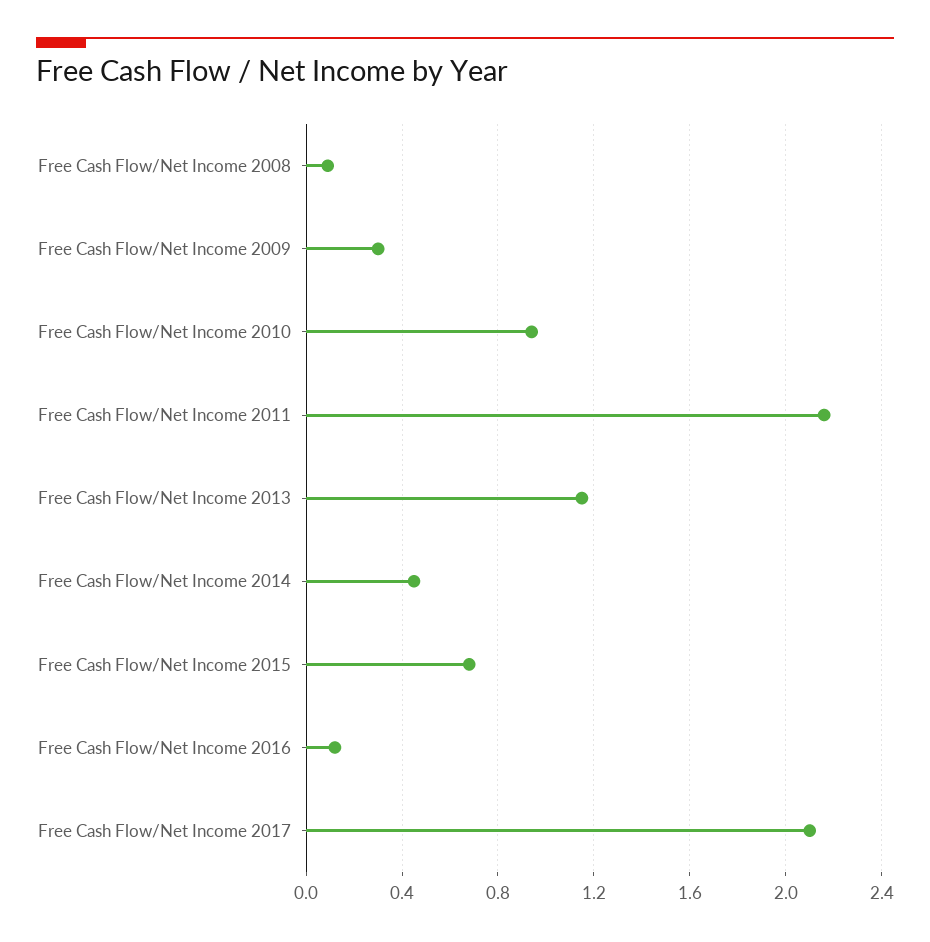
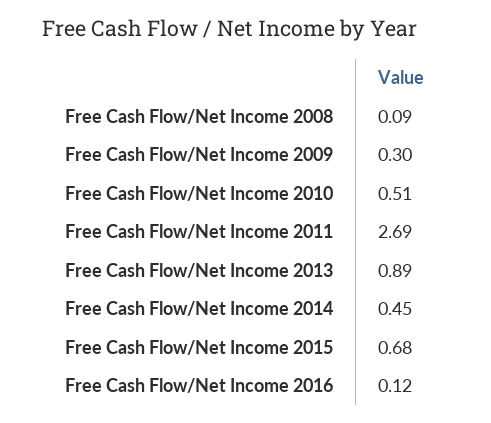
Free Cash Flow/Net Income 2010: 0.95 -> 0.51
Free Cash Flow/Net Income 2011: 2.15 -> 2.69
Free Cash Flow/Net Income 2013: 1.15 -> 0.89
Free Cash Flow/Net Income 2017: 2.1 -> none

